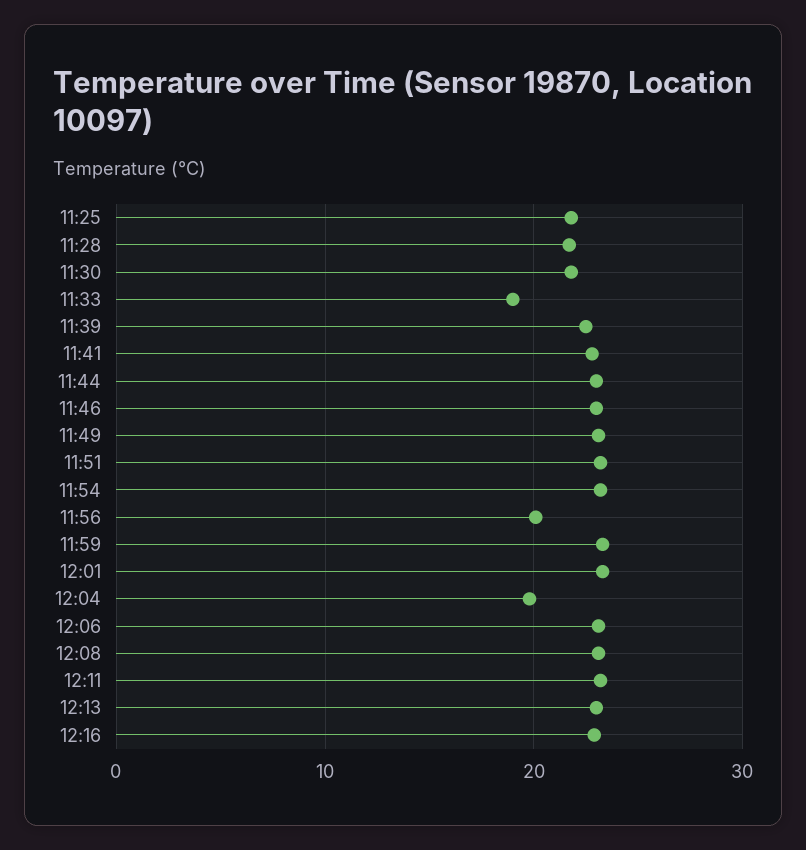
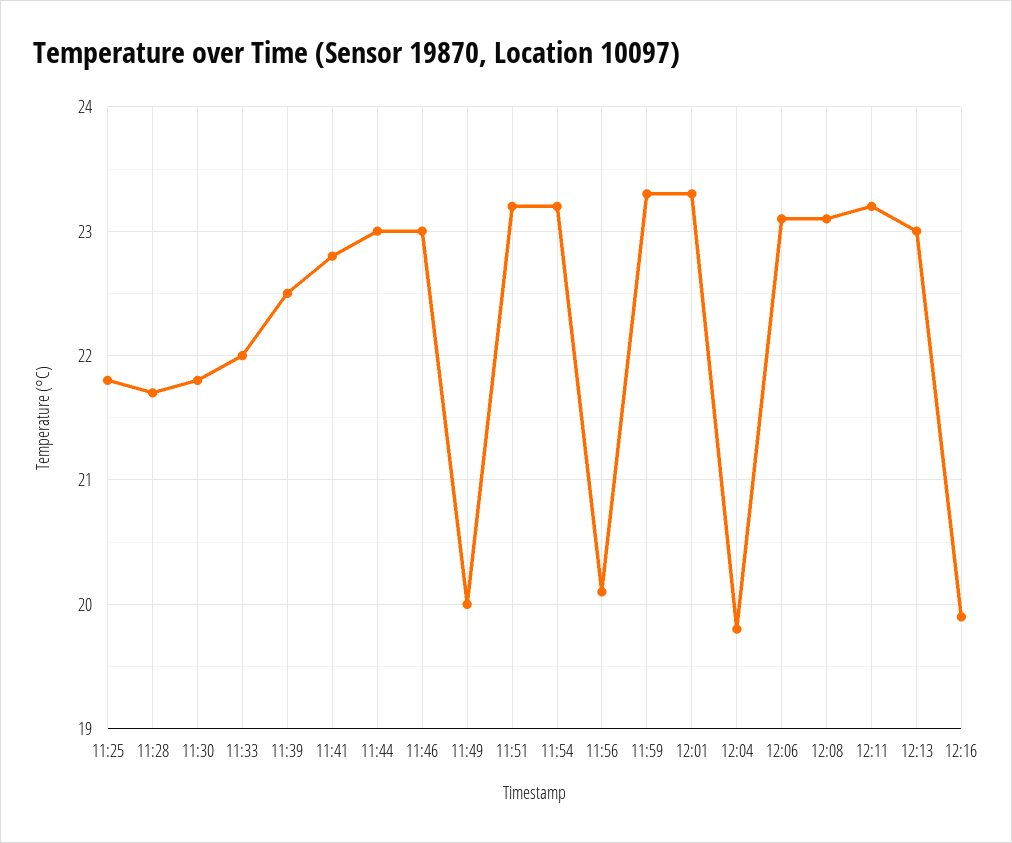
11:33: 19 -> 22
11:49: 23 -> 20
12:16: 23 -> 19.9

